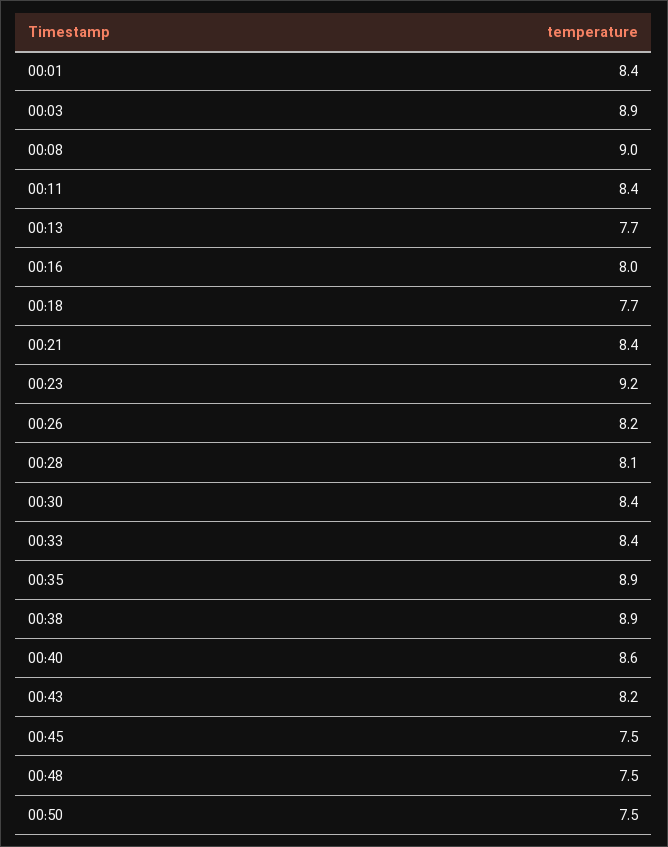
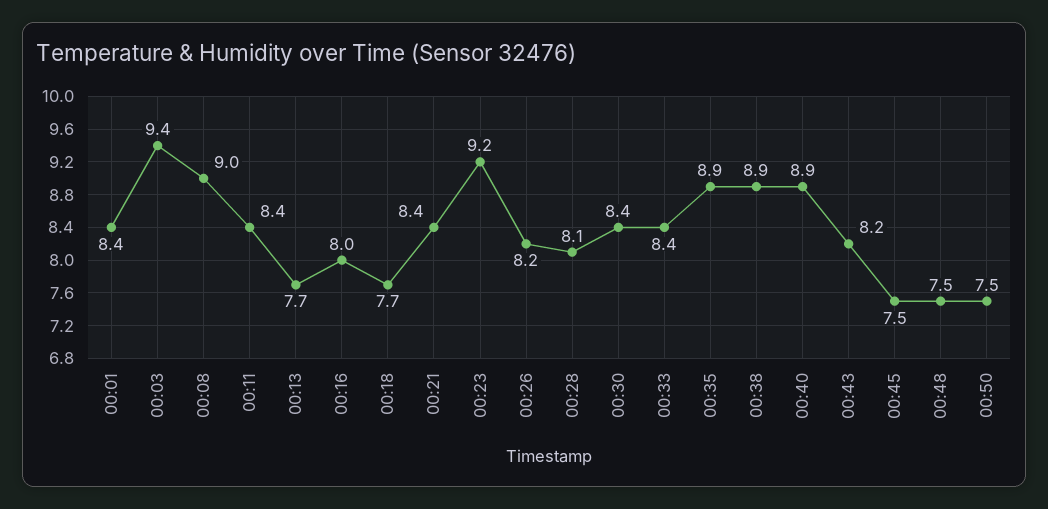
00:03: 8.9 -> 9.4
00:40: 8.6 -> 8.9

